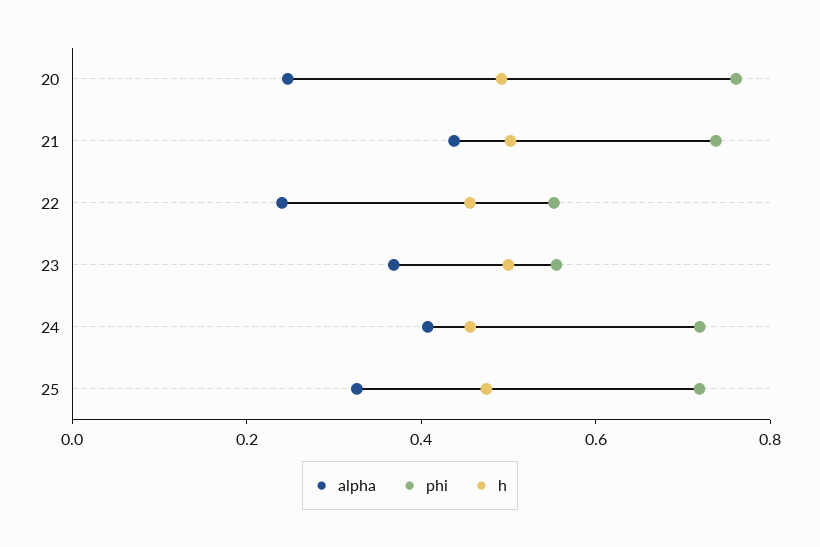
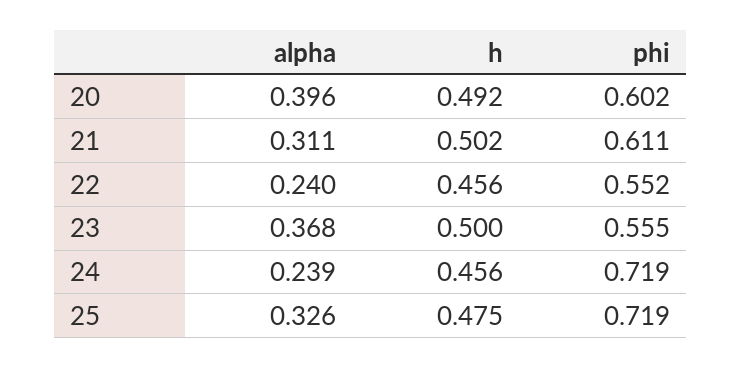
alpha, 20: 0.25 -> 0.396
phi, 20: 0.75 -> 0.602
alpha, 21: 0.45 -> 0.311
phi, 21: 0.75 -> 0.611
alpha, 24: 0.4 -> 0.239

